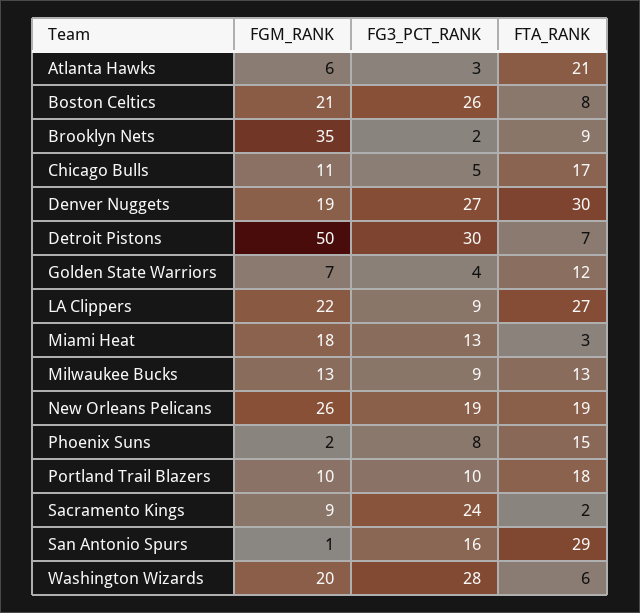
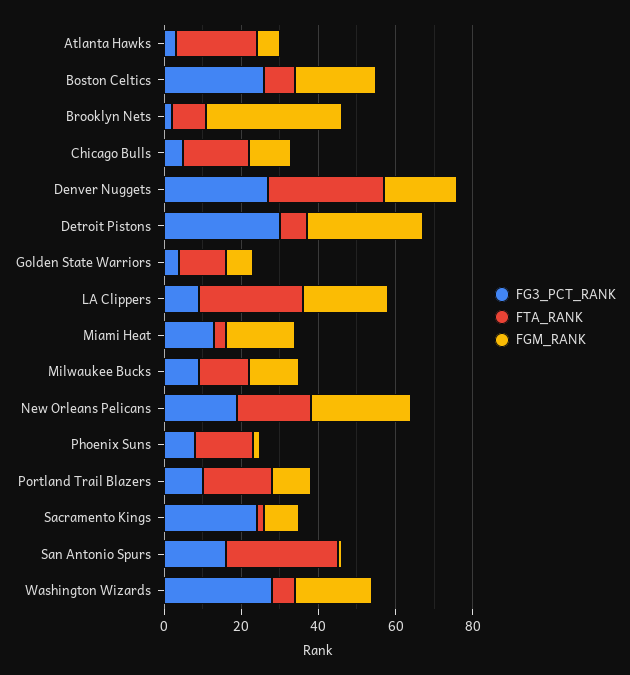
FGM_RANK, Detroit Pistons: 50 -> 30

